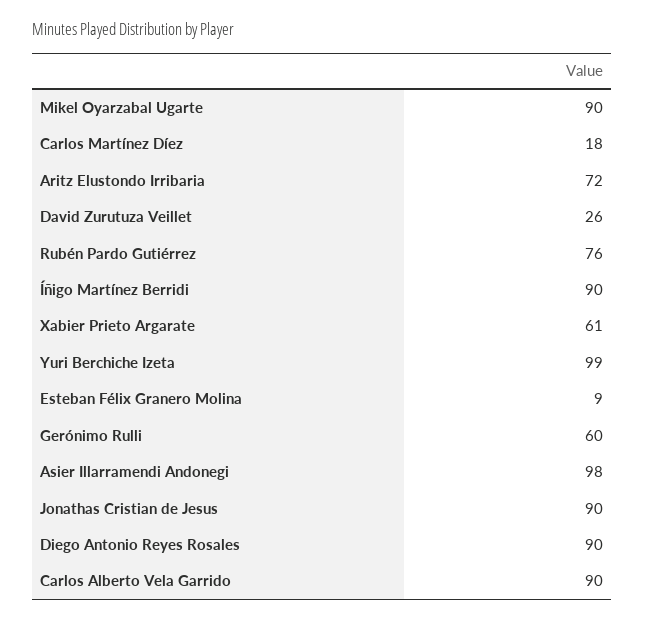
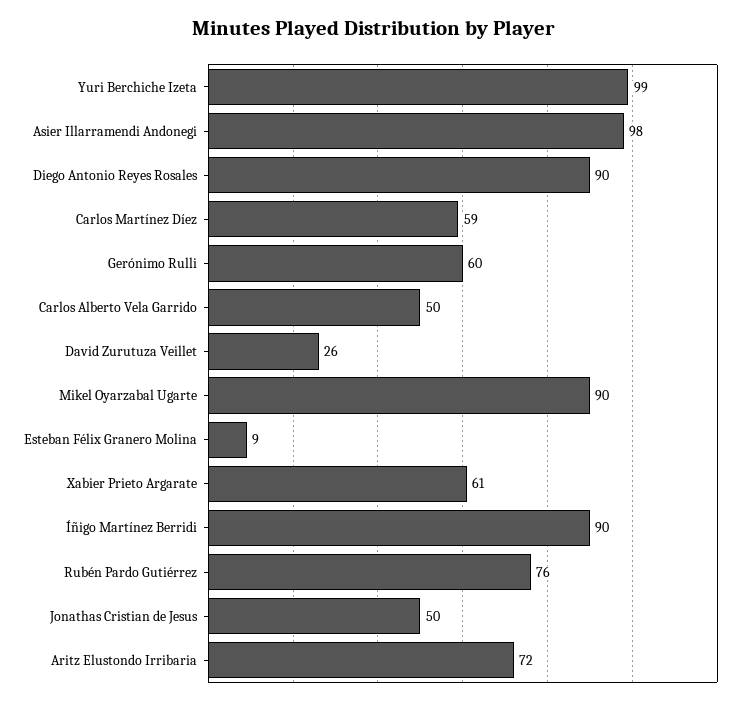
Carlos Martínez Díez: 18 -> 59
Jonathas Cristian de Jesus: 90 -> 50
Carlos Alberto Vela Garrido: 90 -> 50

